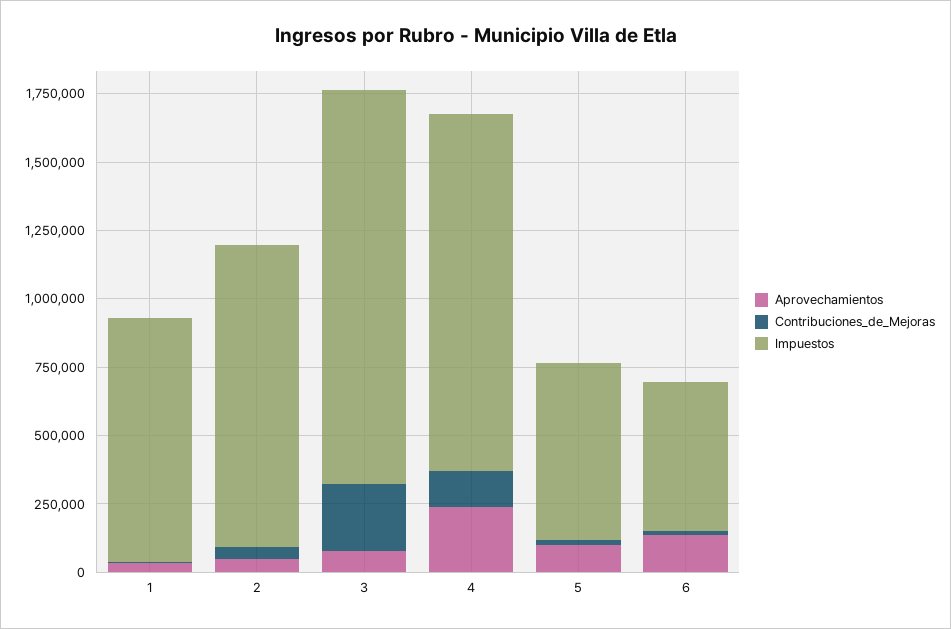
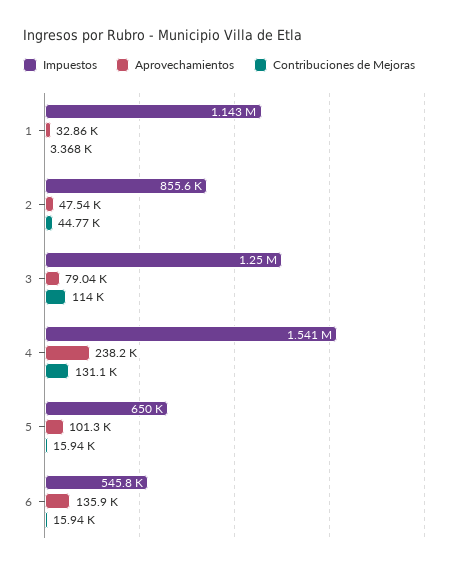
Impuestos, 1: 900000 -> 1143000
Impuestos, 2: 1100000 -> 855600
Contribuciones_de_Mejoras, 3: 250000 -> 114000
Impuestos, 3: 1450000 -> 1250000
Impuestos, 4: 1300000 -> 1541000

